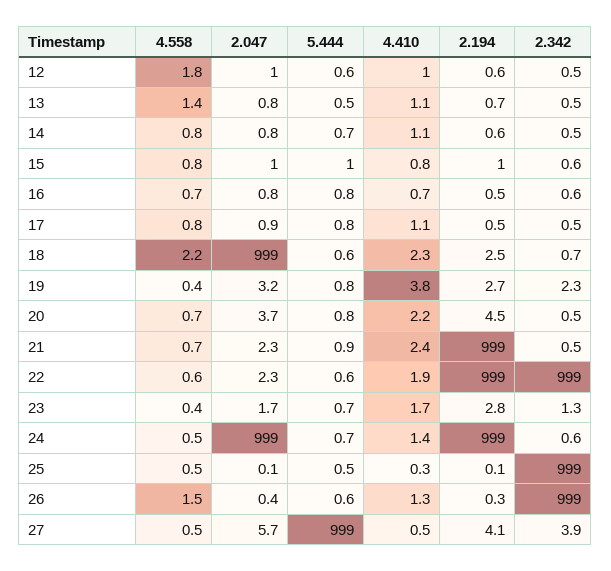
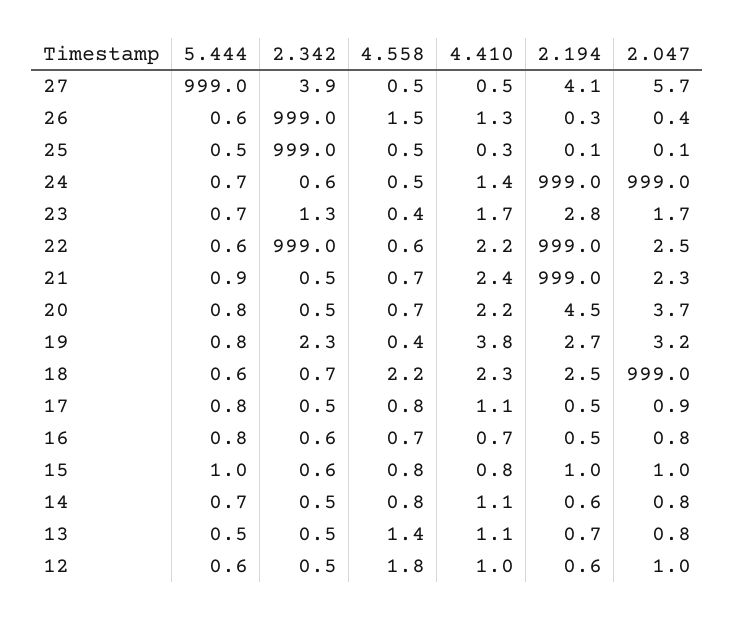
2.047, 22: 2.3 -> 2.5
4.410, 22: 1.9 -> 2.2

